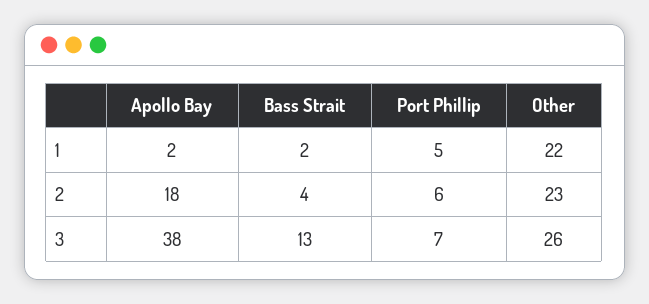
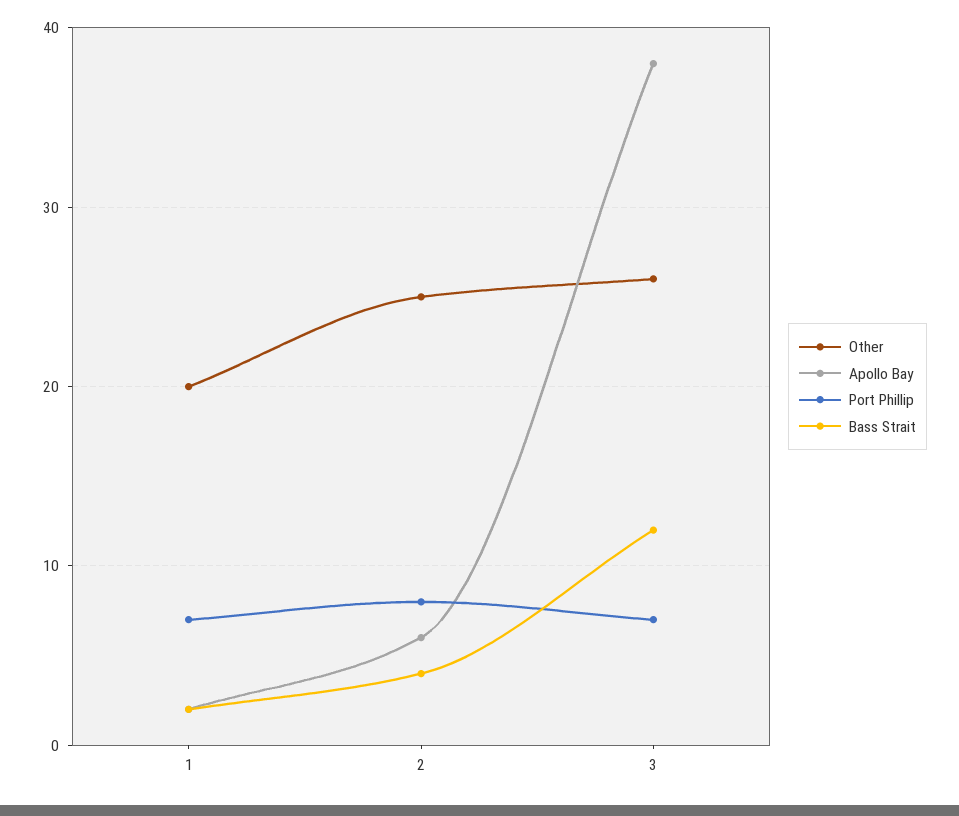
Port Phillip, 1: 5 -> 7
Other, 1: 22 -> 20
Apollo Bay, 2: 18 -> 6
Port Phillip, 2: 6 -> 8
Other, 2: 23 -> 25
Bass Strait, 3: 13 -> 12

